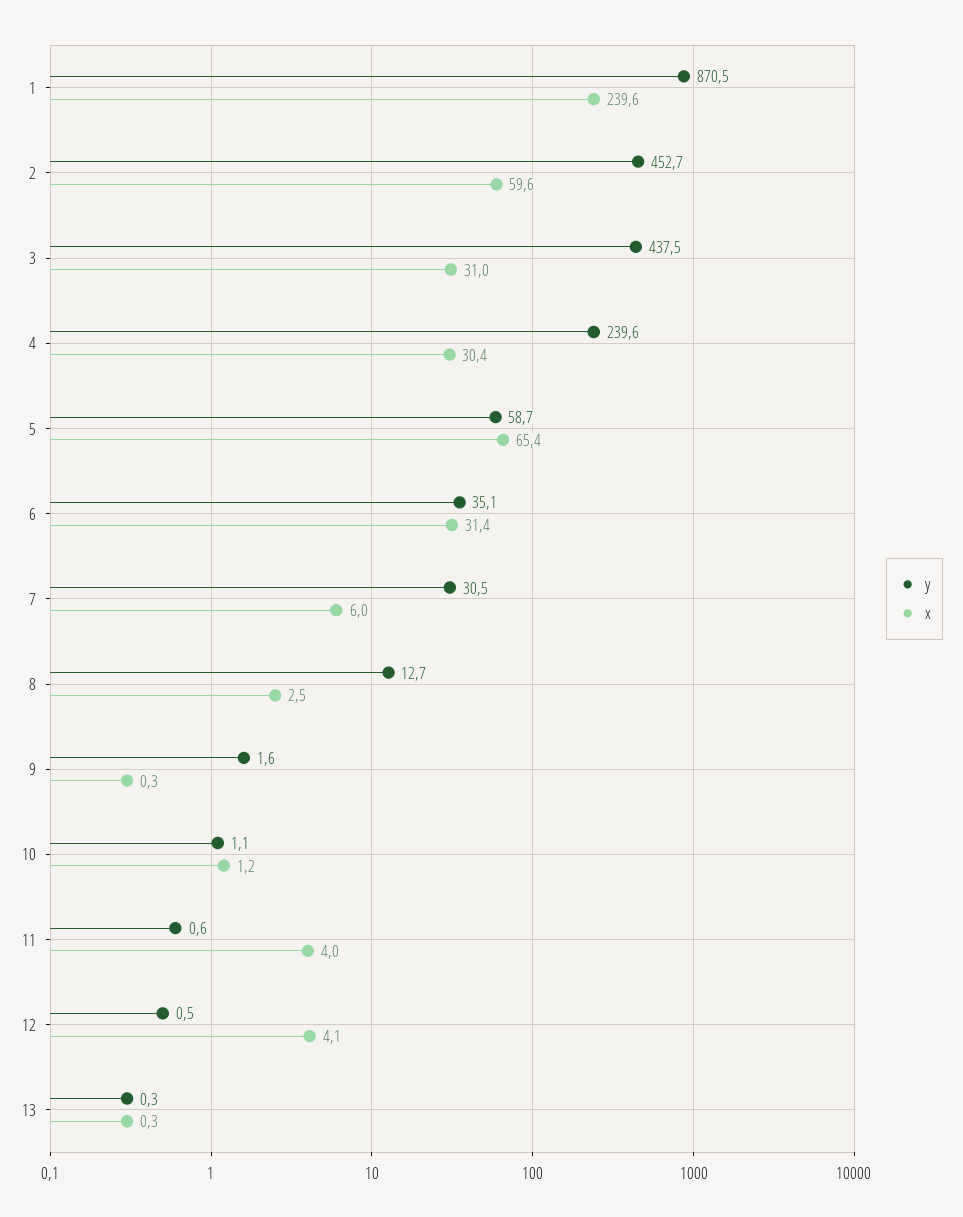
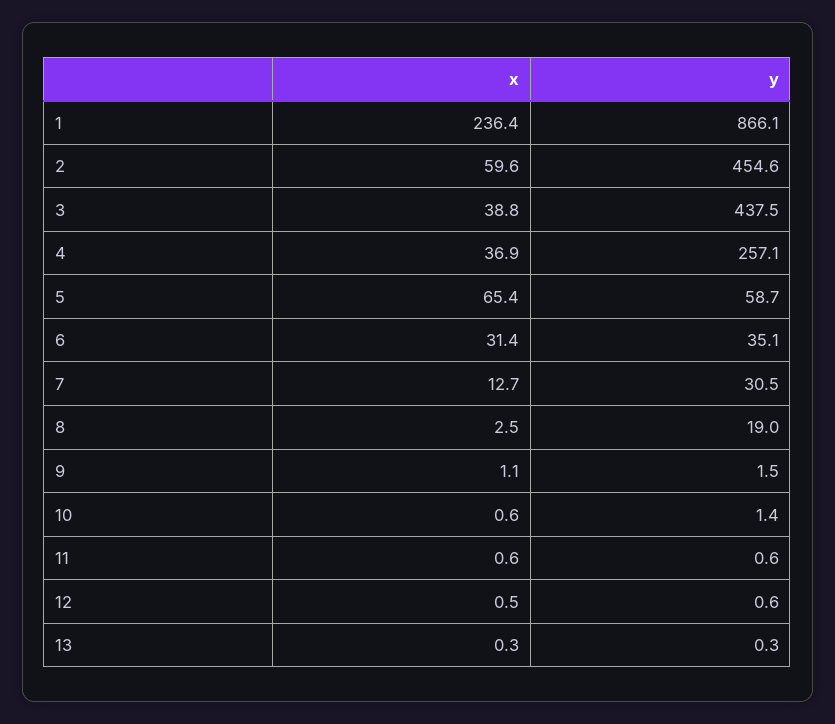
y, 1: 870.5 -> 866.1
x, 1: 239.6 -> 236.4
y, 2: 452.7 -> 454.6
x, 3: 31 -> 38.8
y, 4: 239.6 -> 257.1
x, 4: 30.4 -> 36.9
x, 7: 6 -> 12.7
y, 8: 12.7 -> 19
y, 9: 1.6 -> 1.5
x, 9: 0.3 -> 1.1
y, 10: 1.1 -> 1.4
x, 10: 1.2 -> 0.6
x, 11: 4 -> 0.6
y, 12: 0.5 -> 0.6
x, 12: 4.1 -> 0.5

